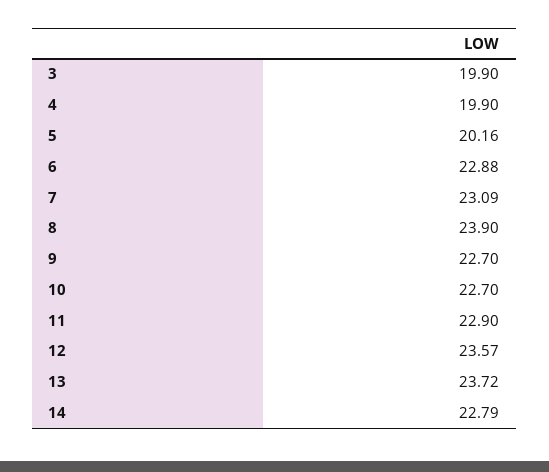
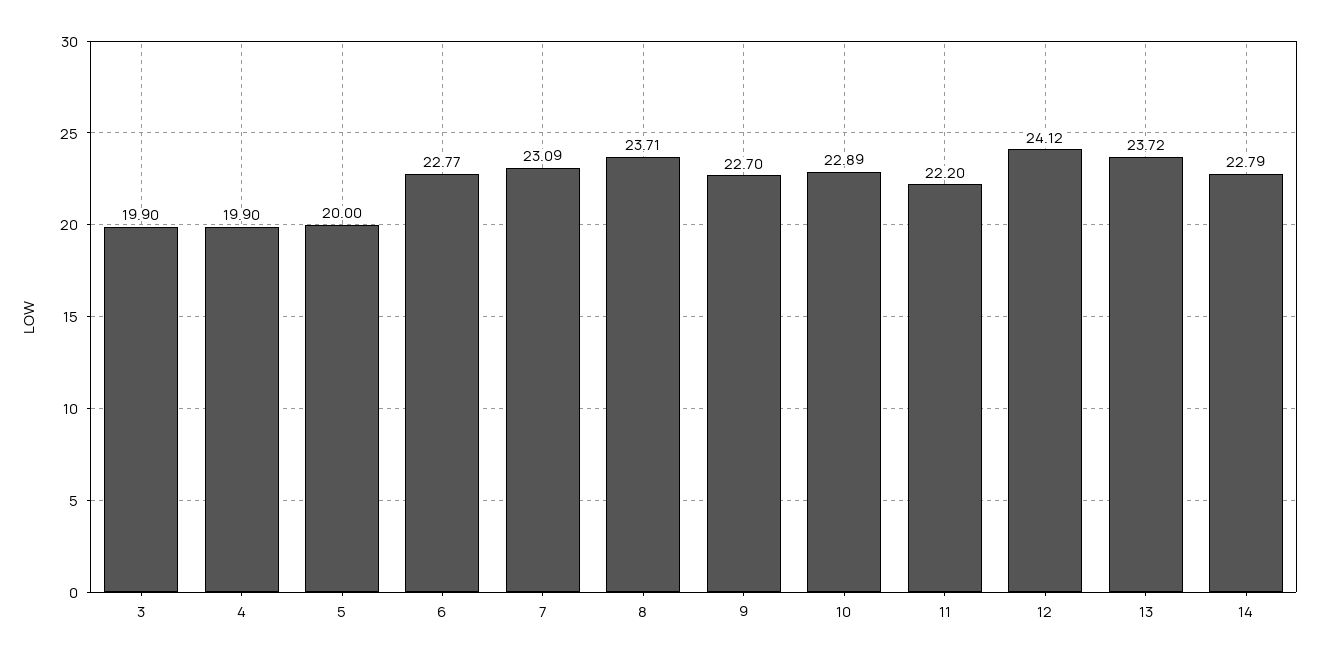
5: 20.16 -> 20
6: 22.88 -> 22.77
8: 23.9 -> 23.71
10: 22.7 -> 22.89
11: 22.9 -> 22.2
12: 23.57 -> 24.12

